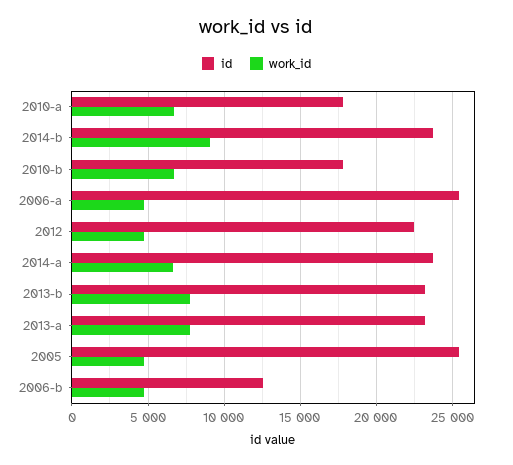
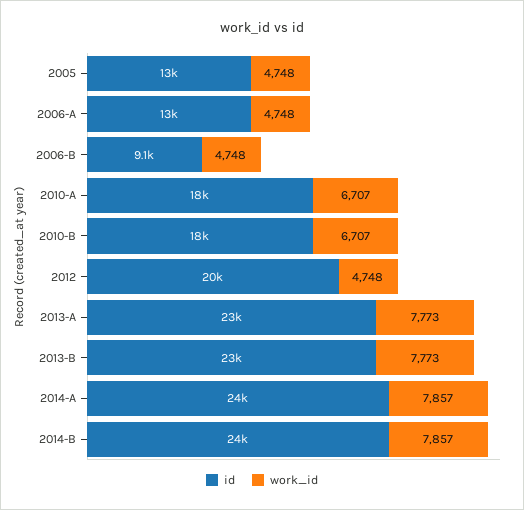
work_id, 2014-b: 9000 -> 7857
id, 2006-a: 25500 -> 13000
id, 2012: 22500 -> 20000
work_id, 2014-a: 6500 -> 7857
id, 2005: 25500 -> 13000
id, 2006-b: 12500 -> 9100

